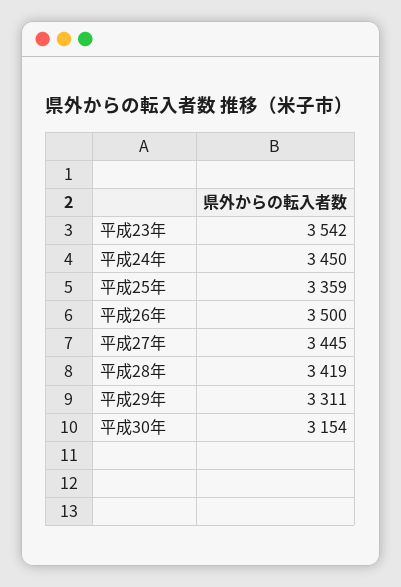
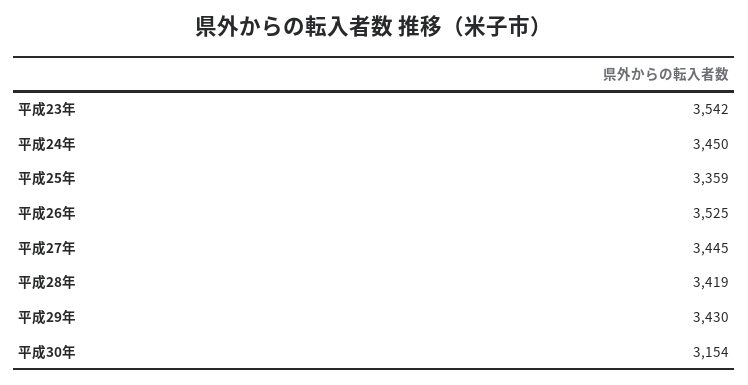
平成26年: 3500 -> 3525
平成29年: 3311 -> 3430

